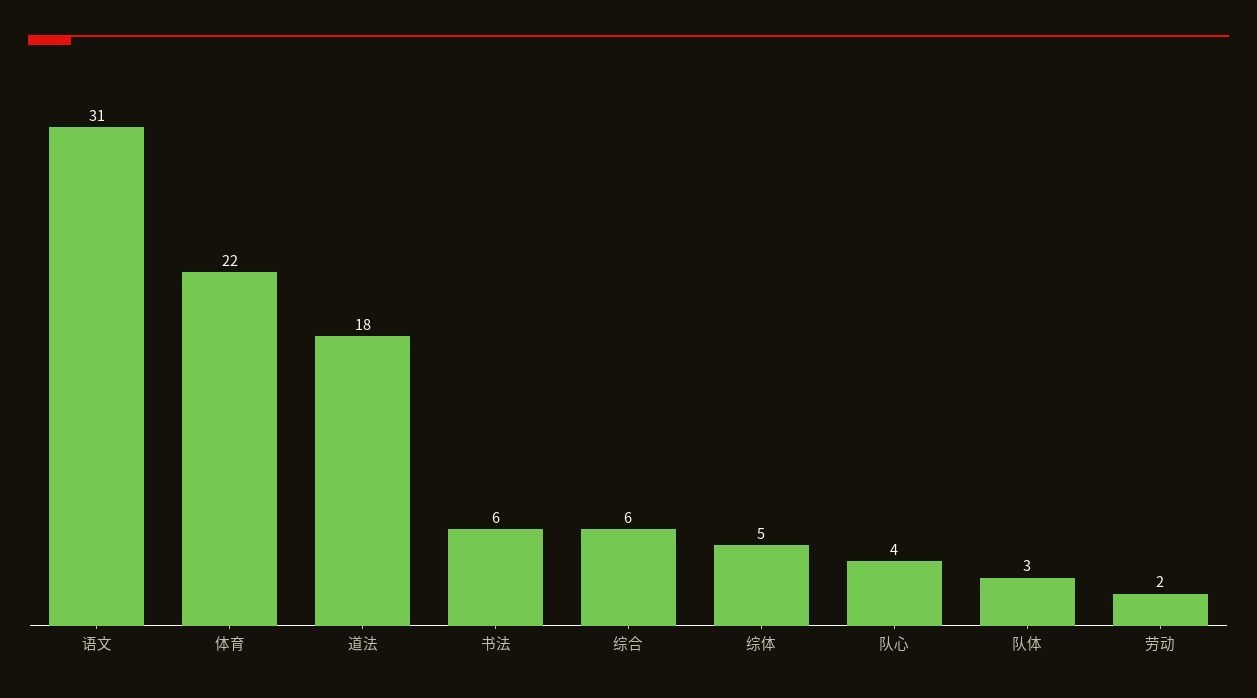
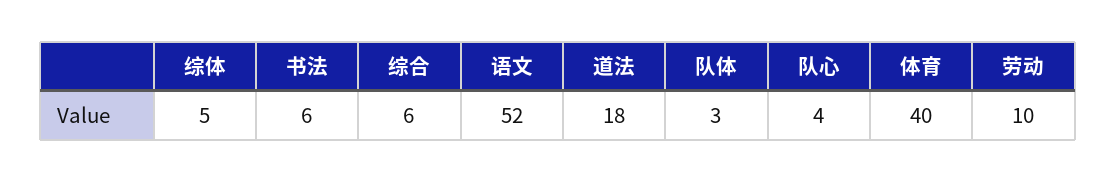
语文: 31 -> 52
体育: 22 -> 40
劳动: 2 -> 10

